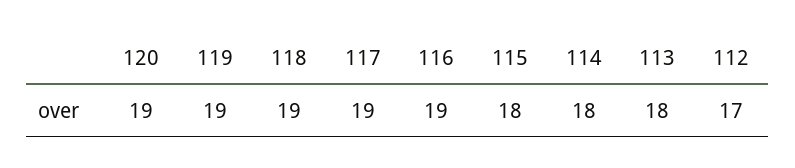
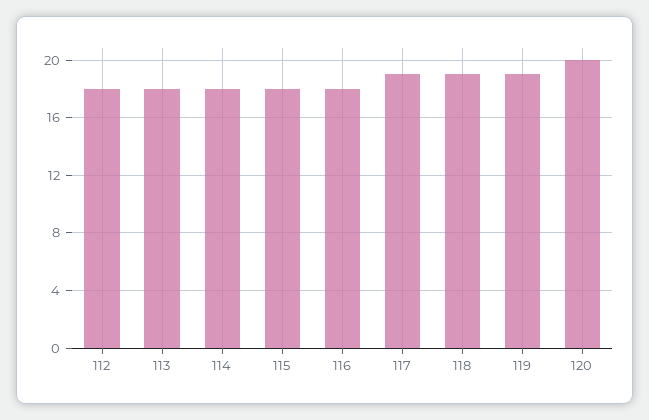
120: 19 -> 20
116: 19 -> 18
112: 17 -> 18

